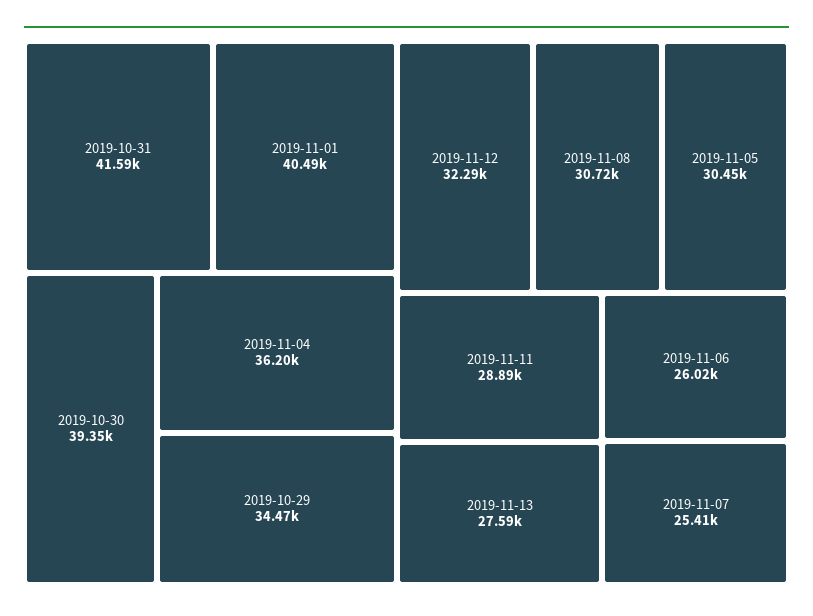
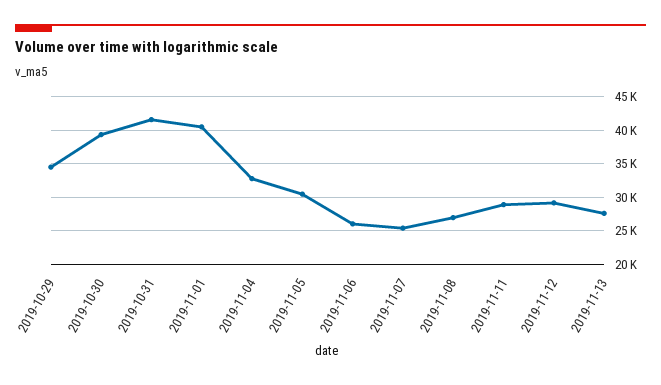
2019-11-04: 36200 -> 33000
2019-11-12: 32290 -> 29000
2019-11-08: 30720 -> 27000

